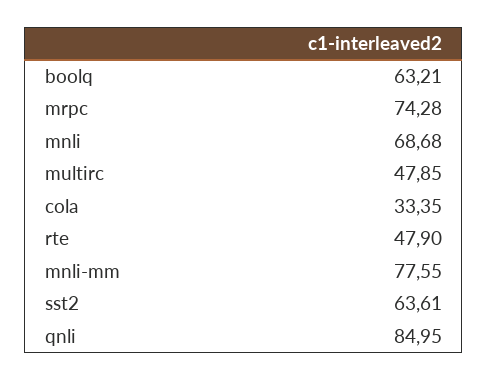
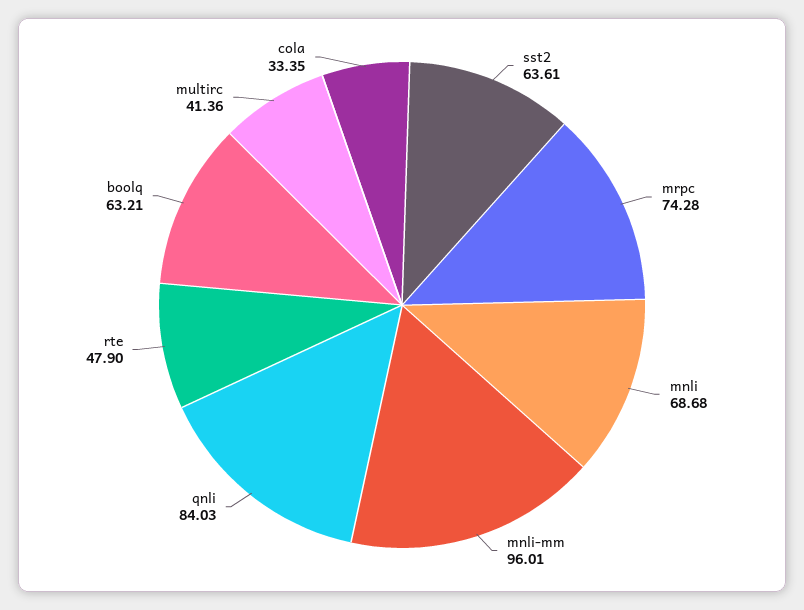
multirc: 47.85 -> 41.36
mnli-mm: 77.55 -> 96.01
qnli: 84.95 -> 84.03

